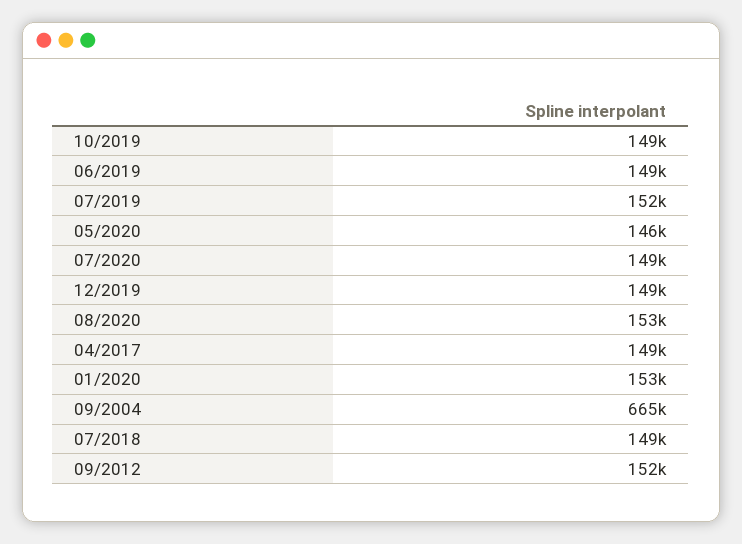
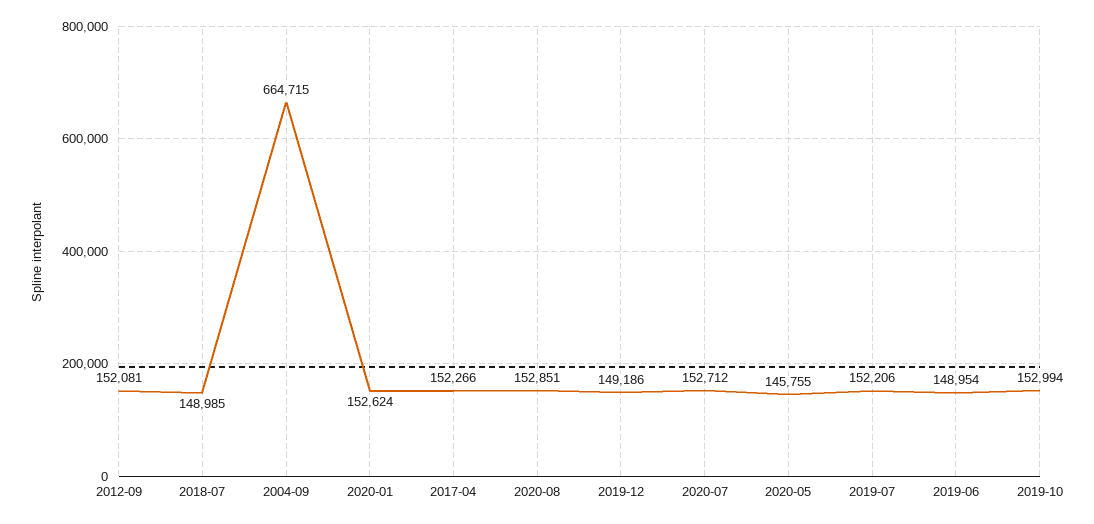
10/2019: 149000 -> 152994
07/2020: 149000 -> 152712
04/2017: 149000 -> 152266

